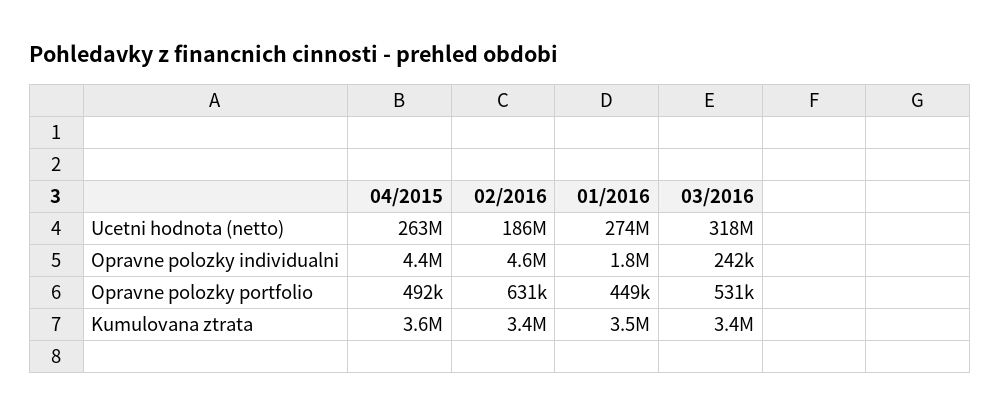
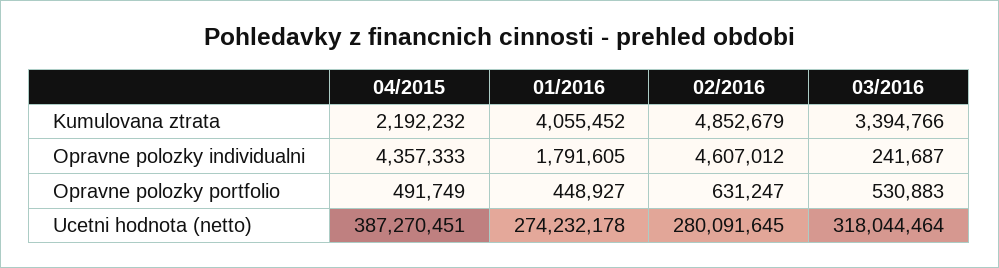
04/2015, Ucetni hodnota (netto): 263000000 -> 387270451
02/2016, Ucetni hodnota (netto): 186000000 -> 280091645
04/2015, Kumulovana ztrata: 3600000 -> 2192232
02/2016, Kumulovana ztrata: 3400000 -> 4852679
01/2016, Kumulovana ztrata: 3500000 -> 4055452

